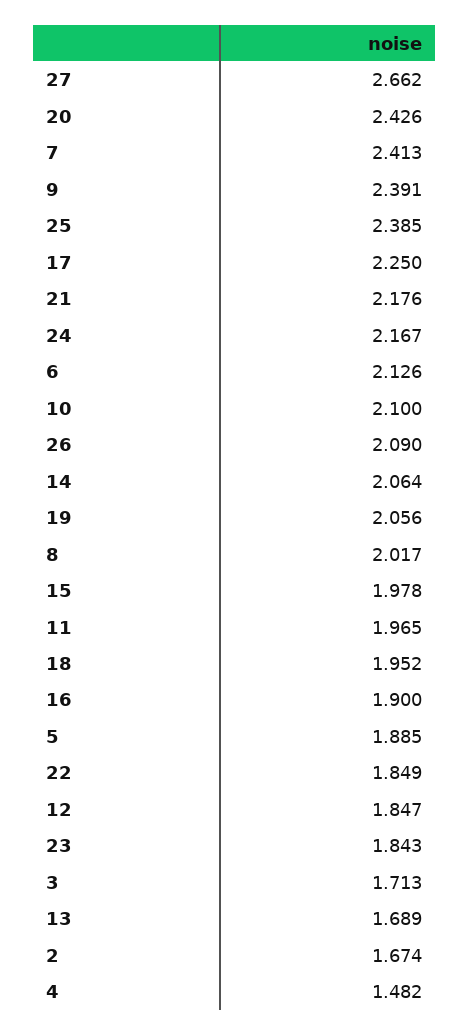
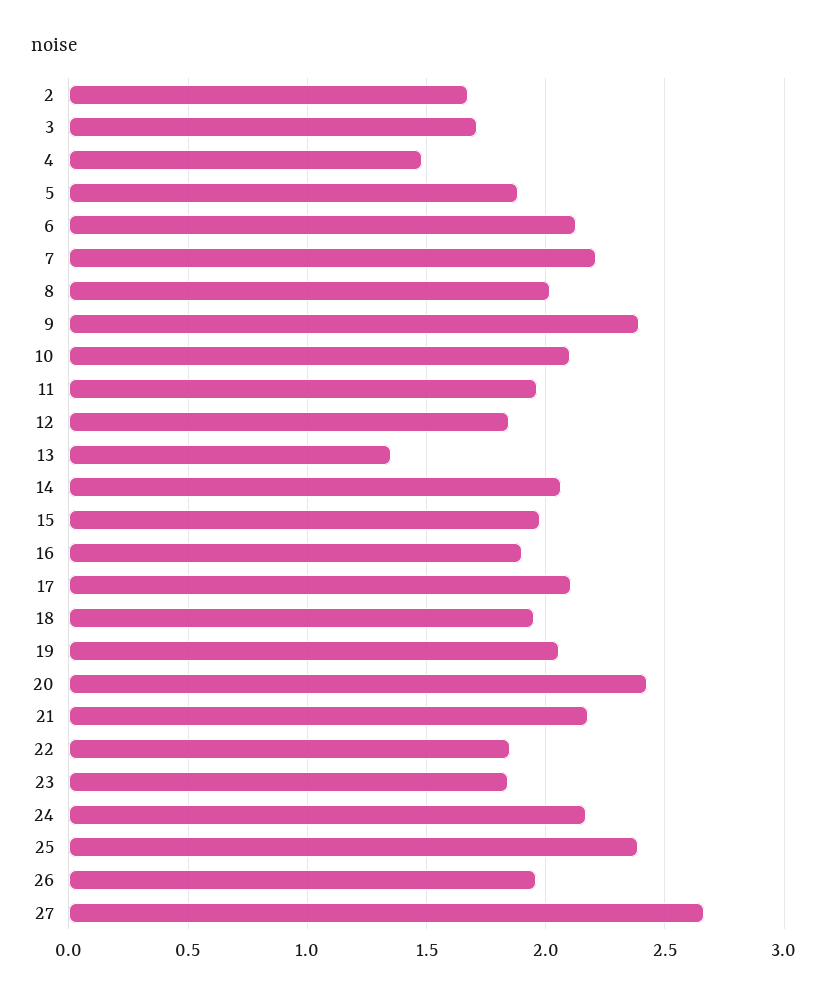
7: 2.413 -> 2.2
17: 2.25 -> 2.1
26: 2.09 -> 1.95
13: 1.689 -> 1.35

